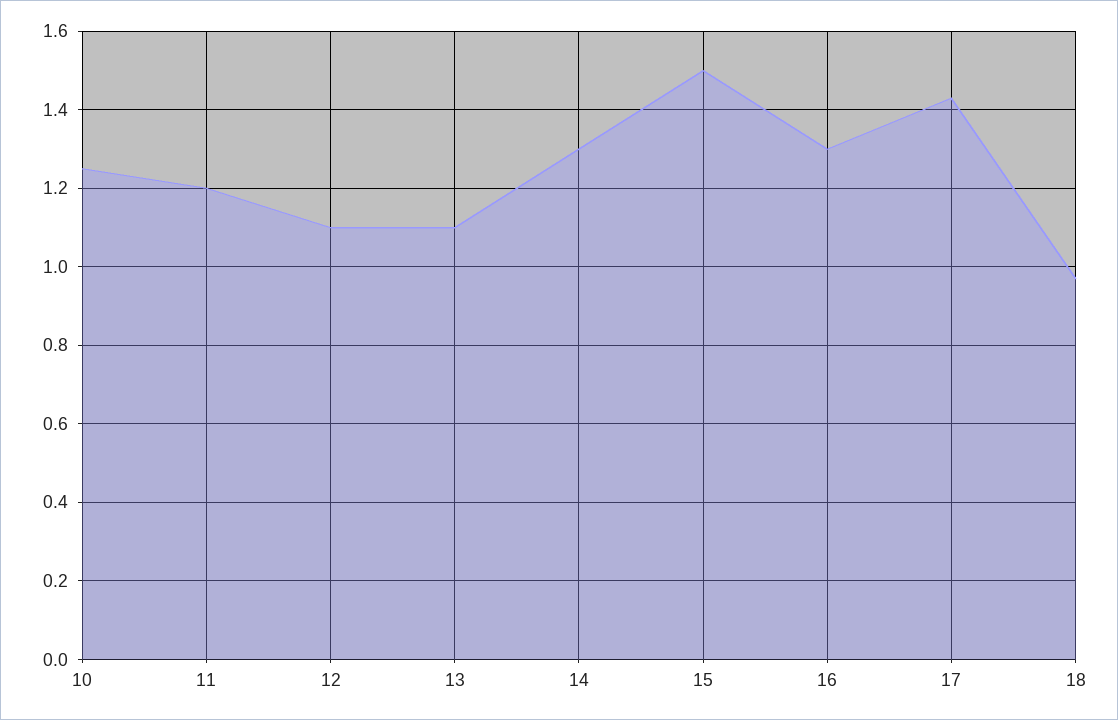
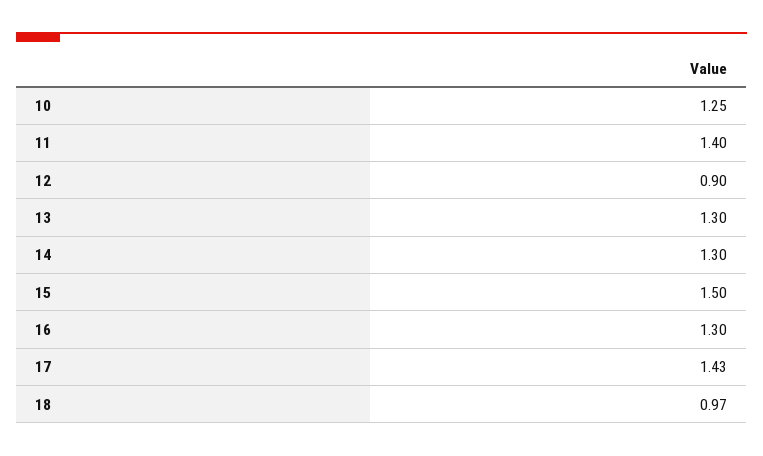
11: 1.2 -> 1.4
12: 1.1 -> 0.9
13: 1.1 -> 1.3

